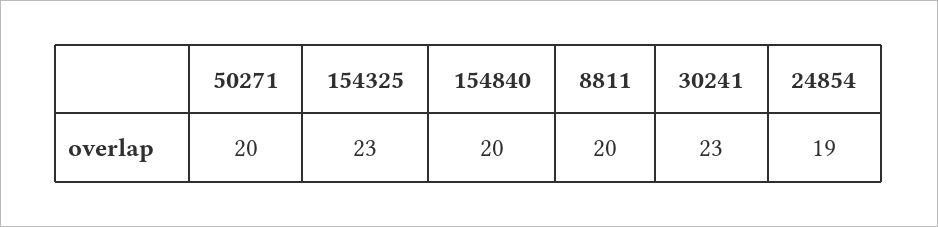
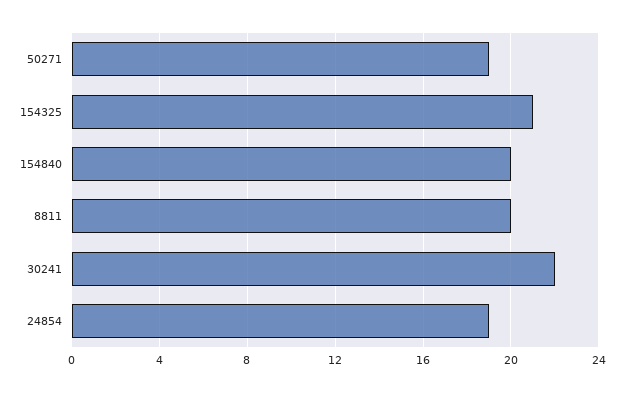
50271: 20 -> 19
154325: 23 -> 21
30241: 23 -> 22

